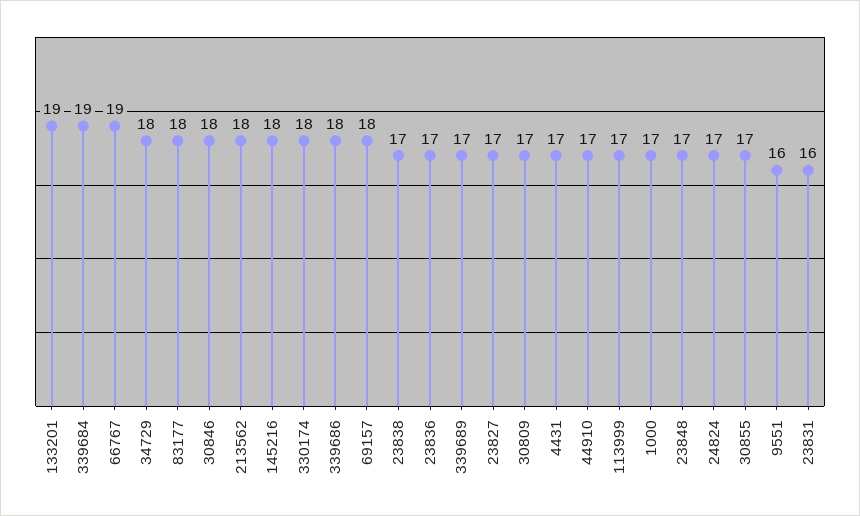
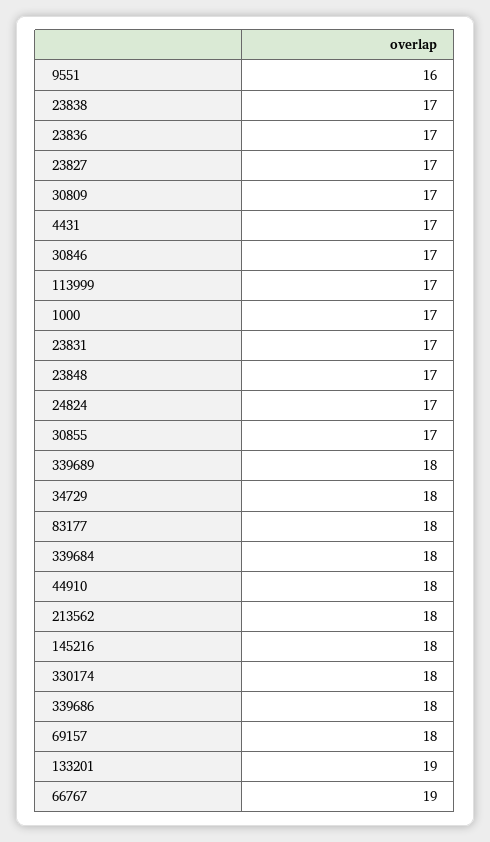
339684: 19 -> 18
30846: 18 -> 17
339689: 17 -> 18
44910: 17 -> 18
23831: 16 -> 17

